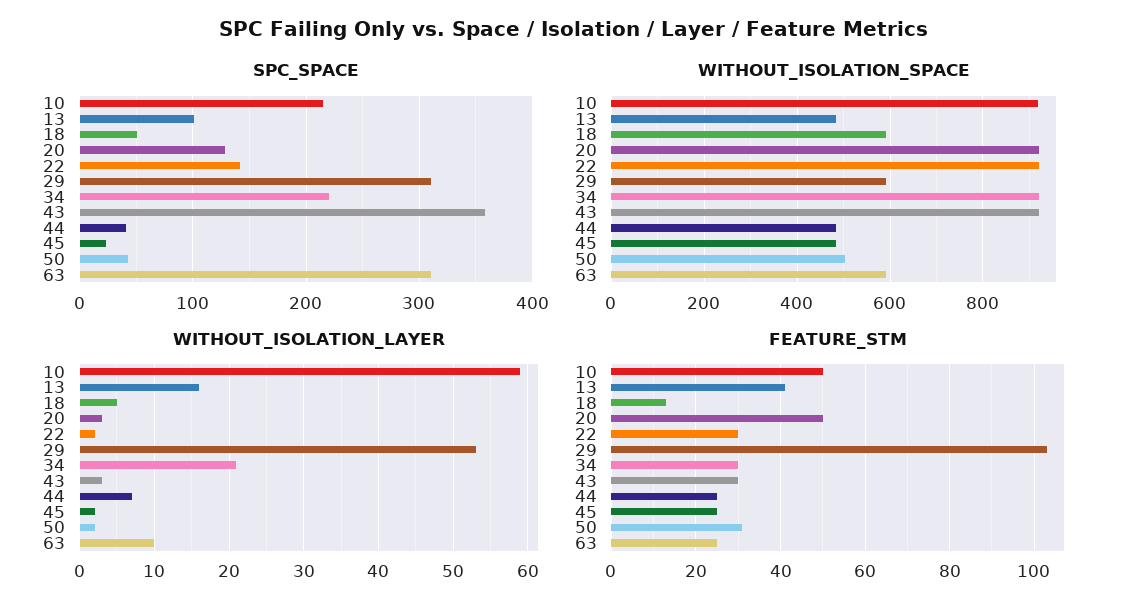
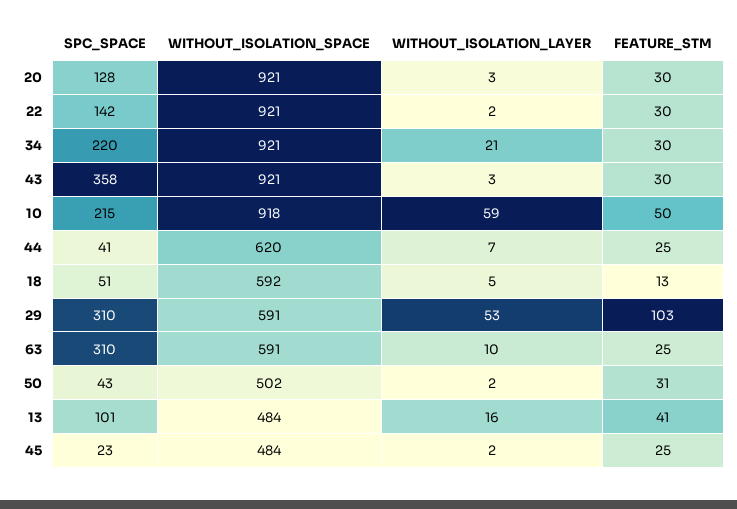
WITHOUT_ISOLATION_SPACE, 44: 480 -> 620
FEATURE_STM, 20: 50 -> 30

